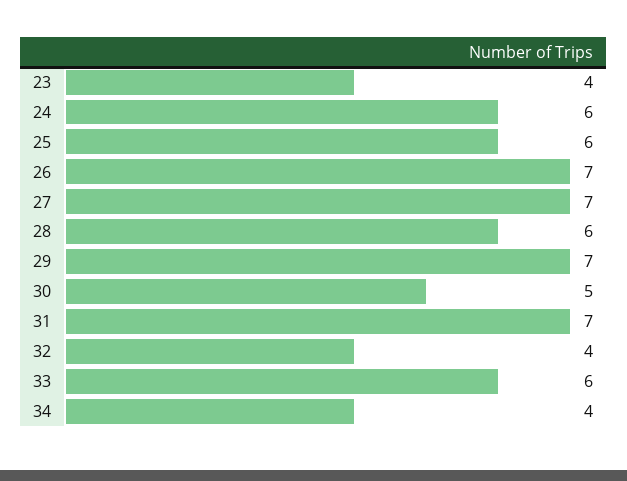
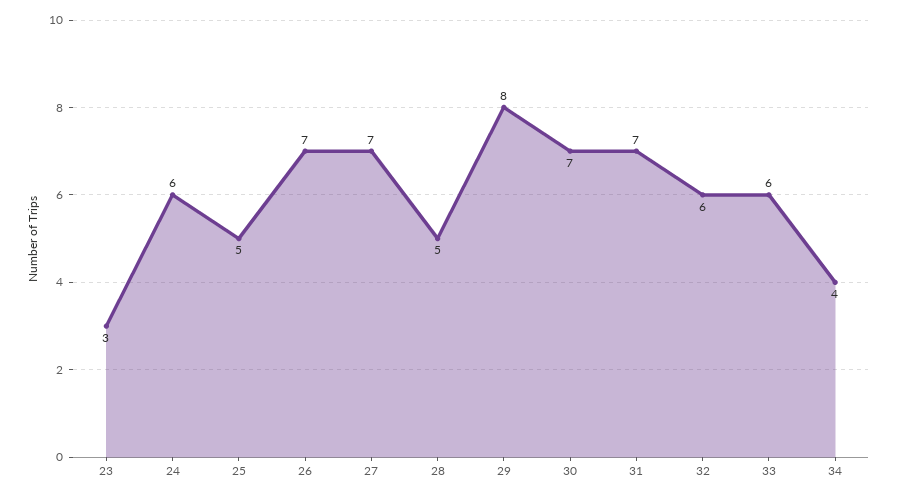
23: 4 -> 3
25: 6 -> 5
28: 6 -> 5
29: 7 -> 8
30: 5 -> 7
32: 4 -> 6

